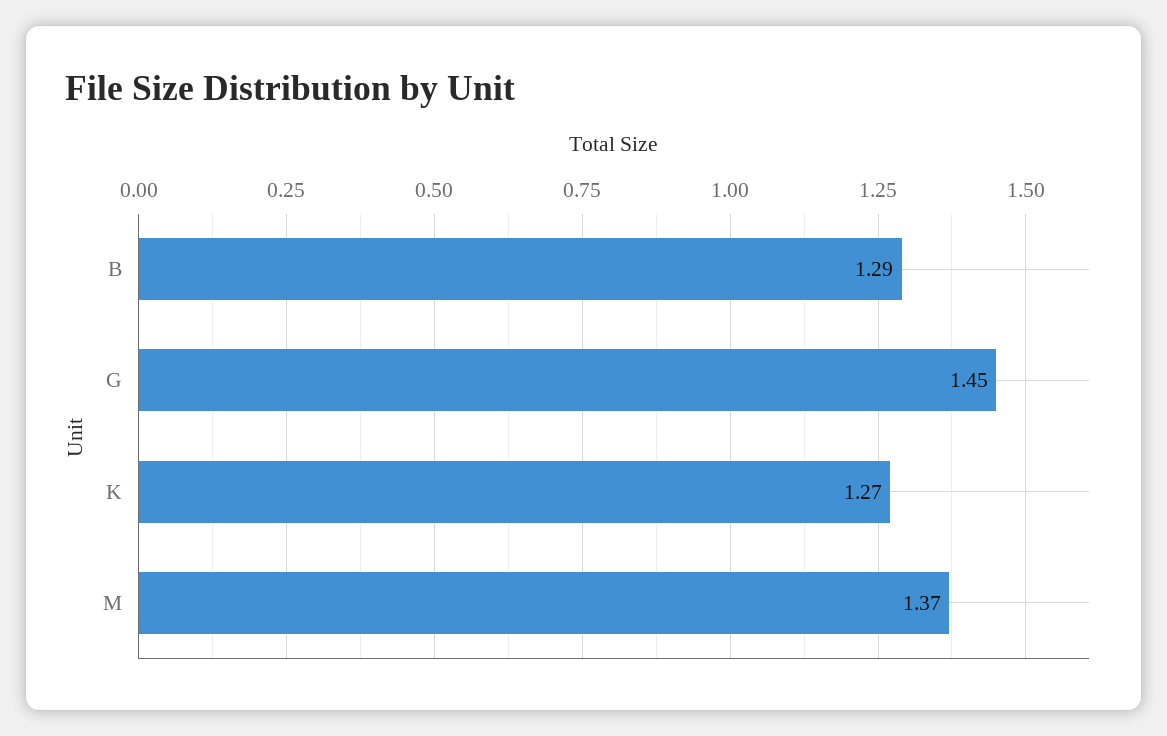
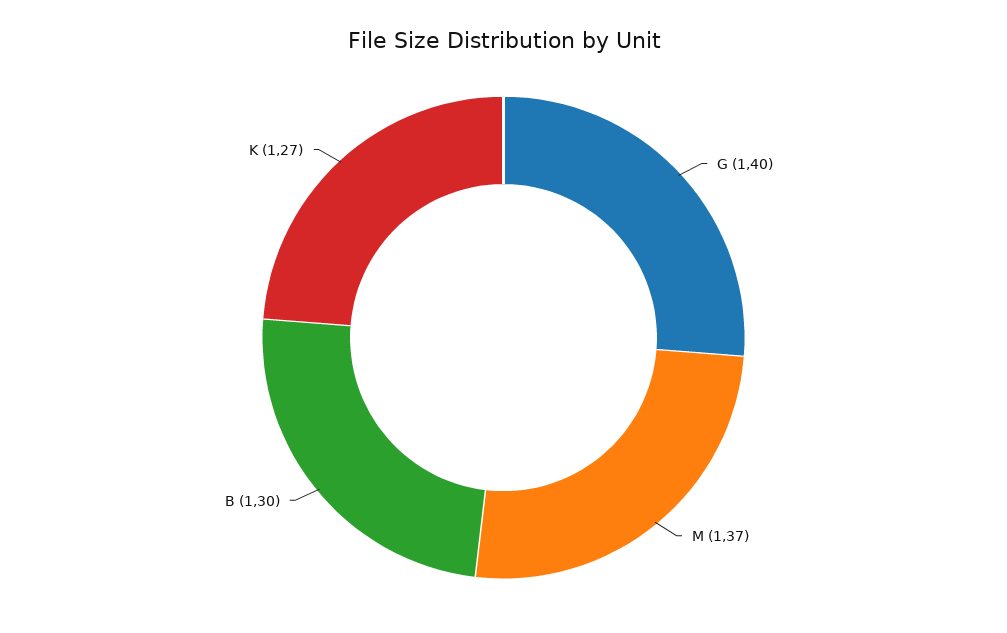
B: 1.29 -> 1.3
G: 1.45 -> 1.4

